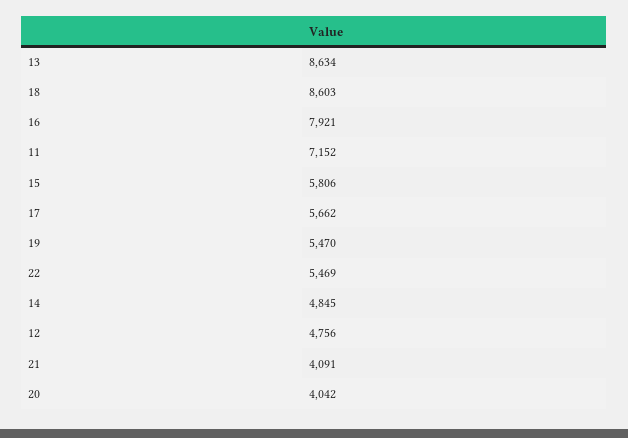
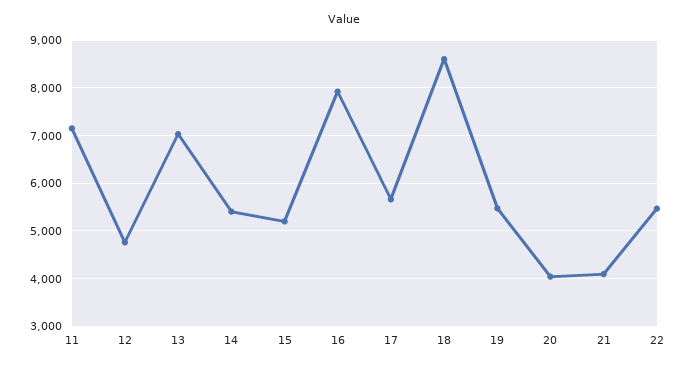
13: 8634 -> 7000
15: 5806 -> 5200
14: 4845 -> 5400

